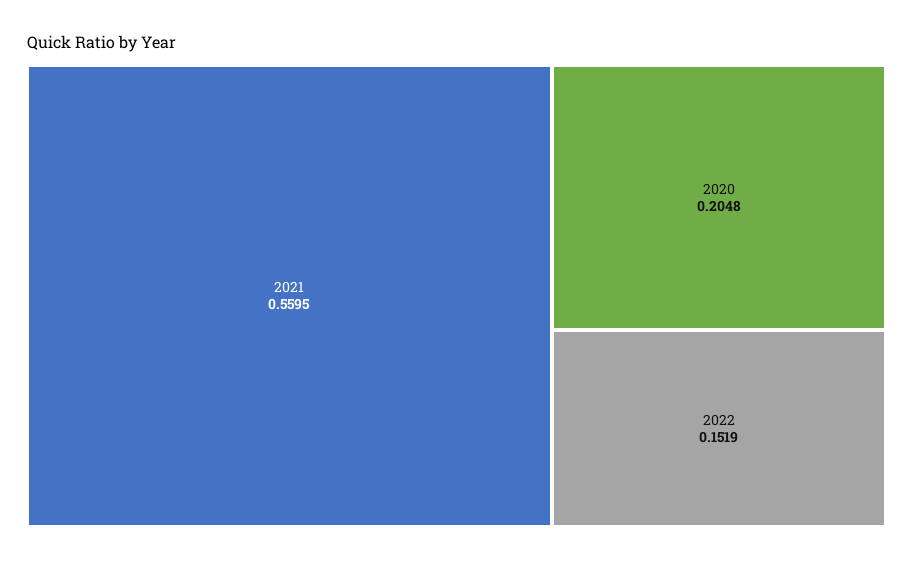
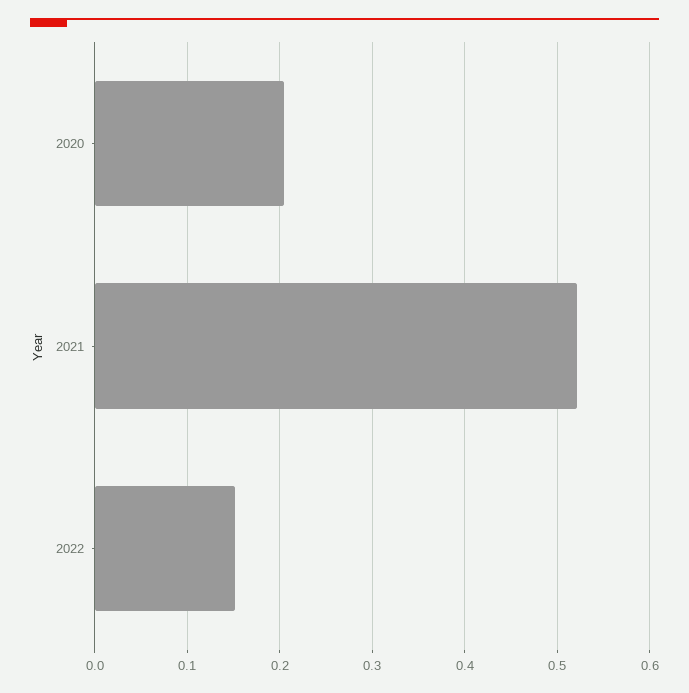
2021: 0.5595 -> 0.52

